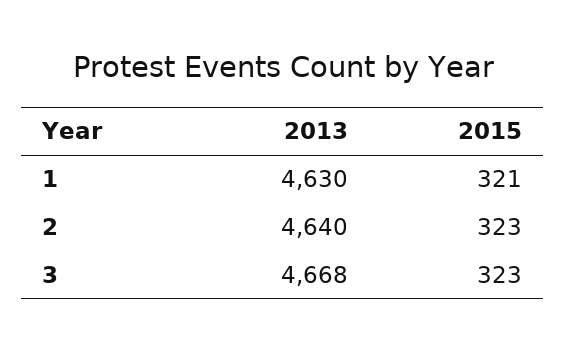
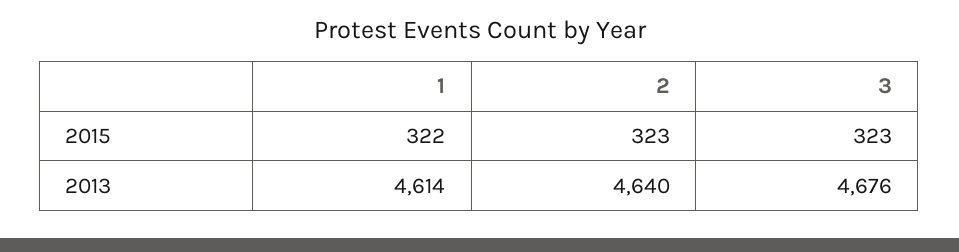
2013, 1: 4630 -> 4614
2015, 1: 321 -> 322
2013, 3: 4668 -> 4676

